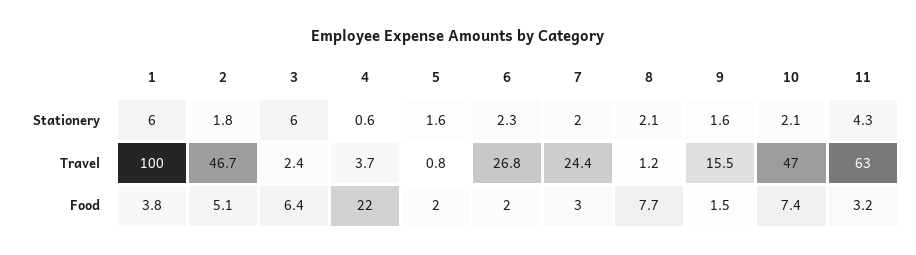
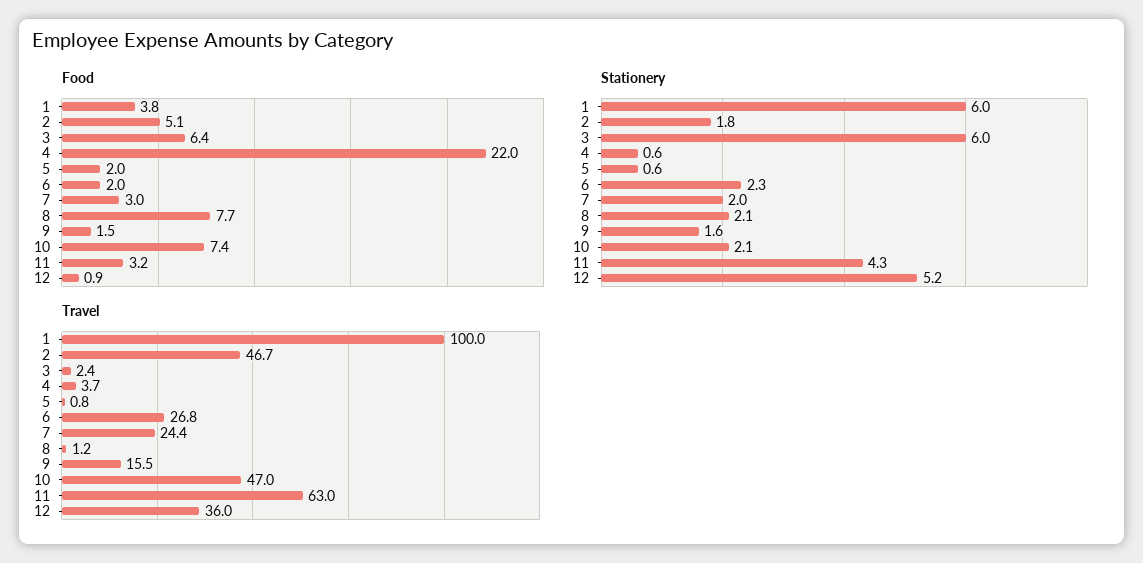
Stationery, 5: 1.6 -> 0.6
Food, 12: none -> 0.9
Stationery, 12: none -> 5.2
Travel, 12: none -> 36

